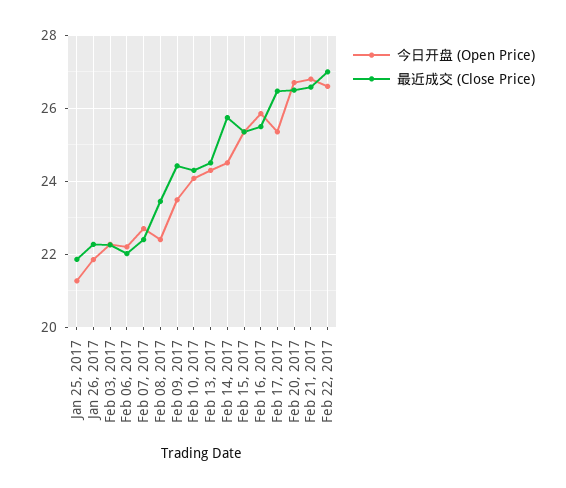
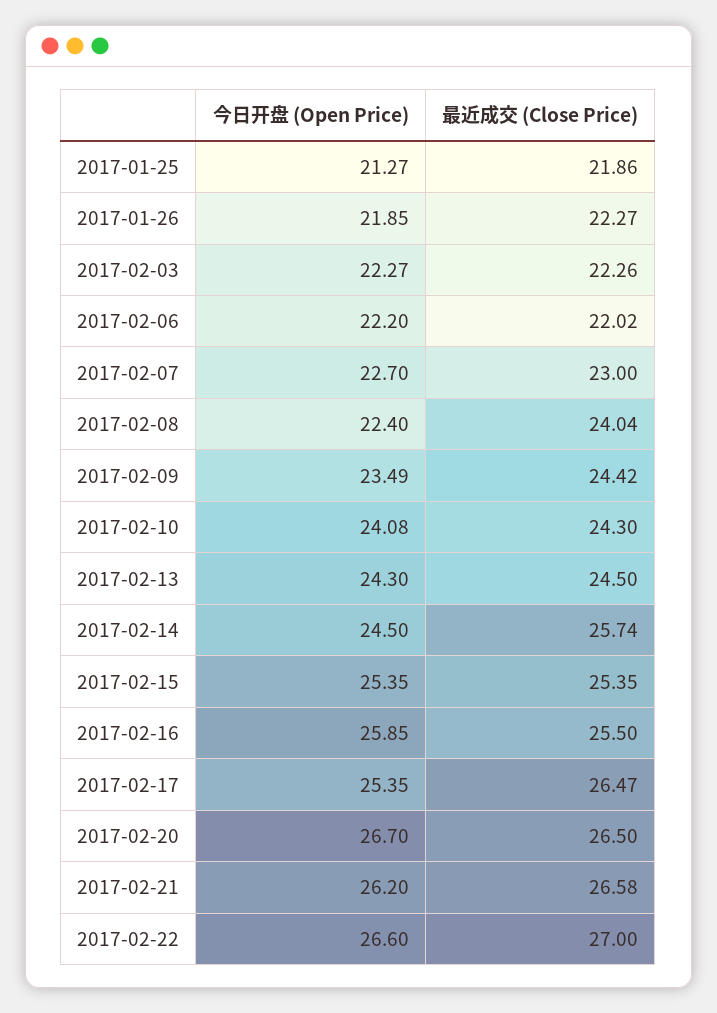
最近成交 (Close Price), Feb 07, 2017: 22.4 -> 23
最近成交 (Close Price), Feb 08, 2017: 23.4 -> 24.04
今日开盘 (Open Price), Feb 21, 2017: 26.8 -> 26.2

